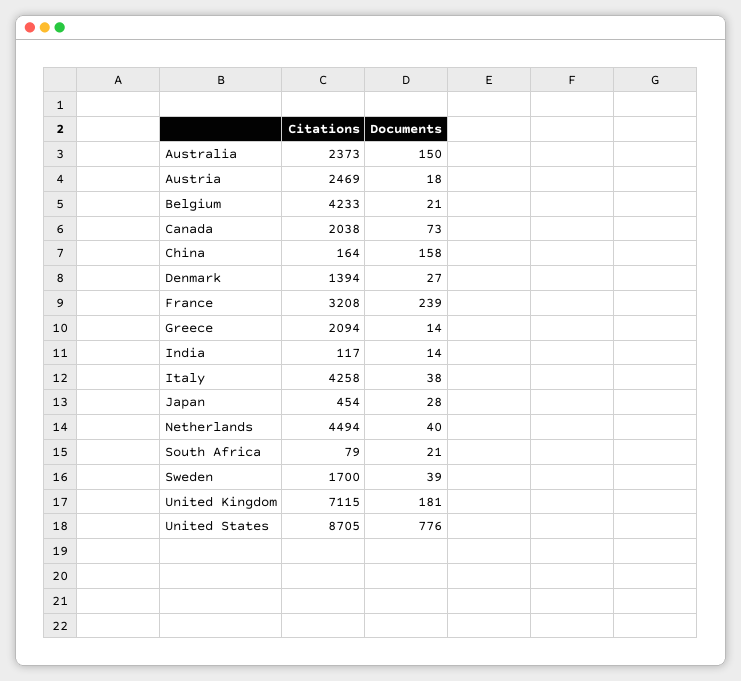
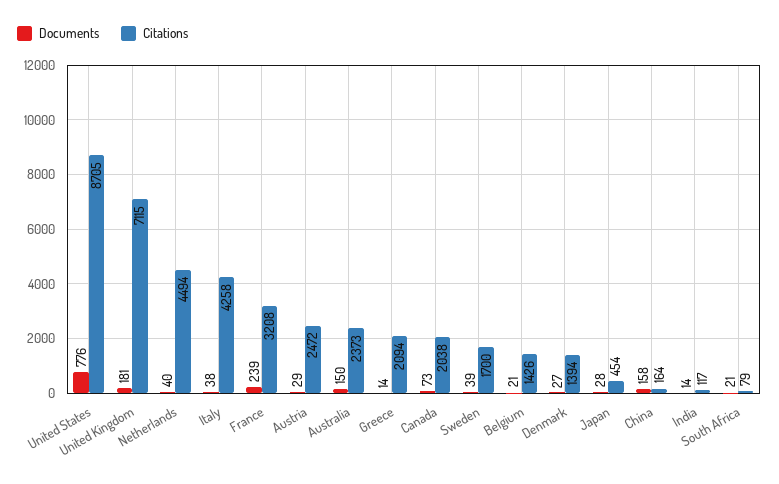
Citations, Austria: 2469 -> 2472
Documents, Austria: 18 -> 29
Citations, Belgium: 4233 -> 1426

